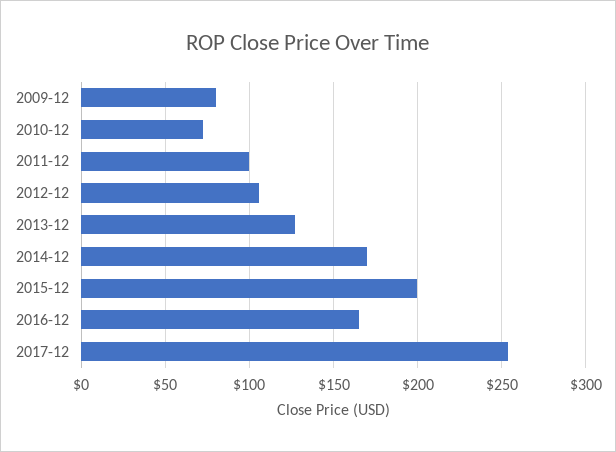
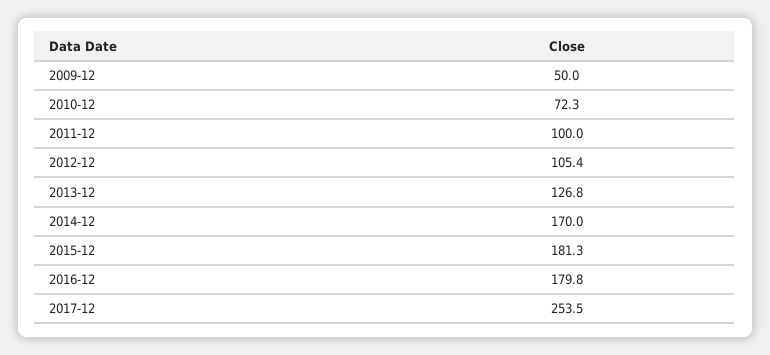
2009-12: 80 -> 50
2015-12: 200 -> 181.3
2016-12: 165 -> 179.8

